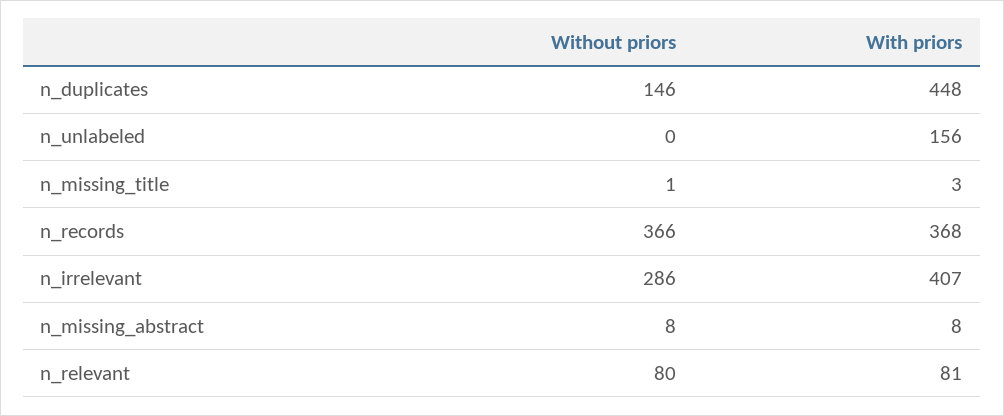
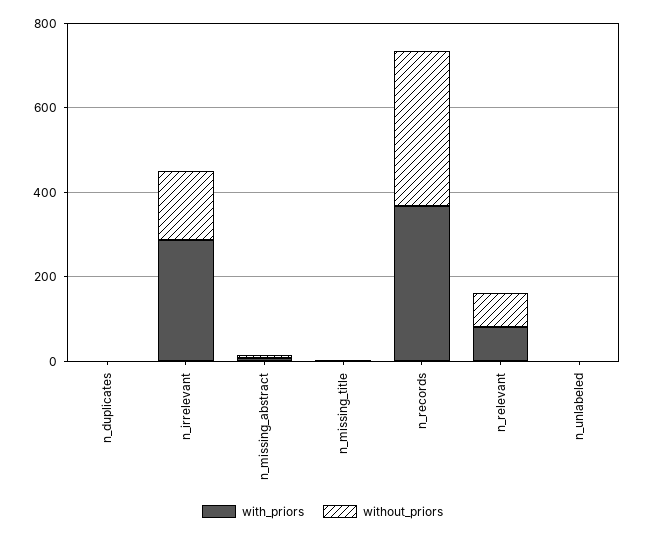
Without priors, n_duplicates: 146 -> 0
With priors, n_duplicates: 448 -> 0
With priors, n_unlabeled: 156 -> 0
Without priors, n_irrelevant: 286 -> 150
With priors, n_irrelevant: 407 -> 300

